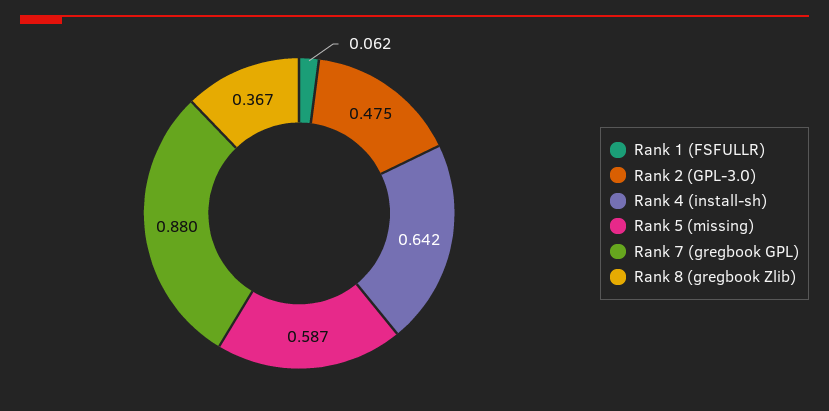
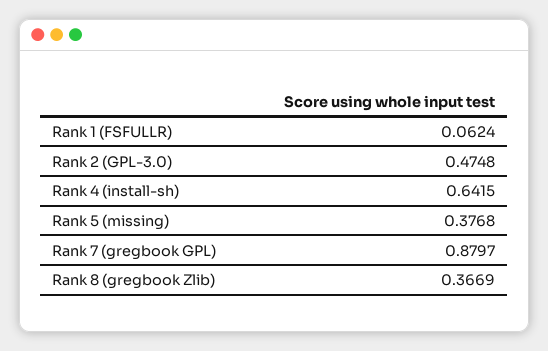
Rank 5 (missing): 0.587 -> 0.3768

